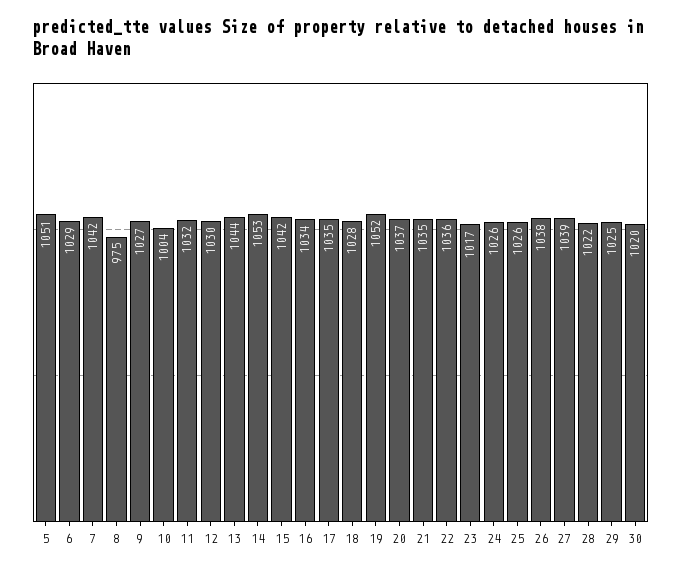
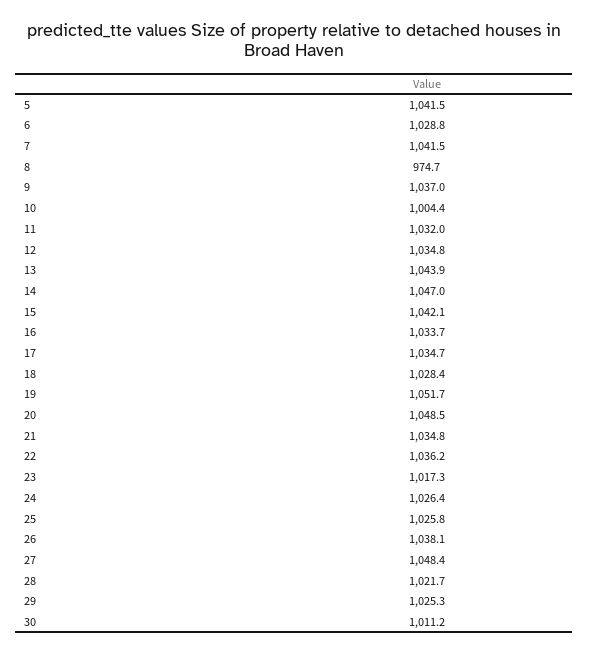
5: 1051 -> 1041.5
9: 1027 -> 1037
12: 1030 -> 1034.8
14: 1053 -> 1047
20: 1037 -> 1048.5
27: 1039 -> 1048.4
30: 1020 -> 1011.2

